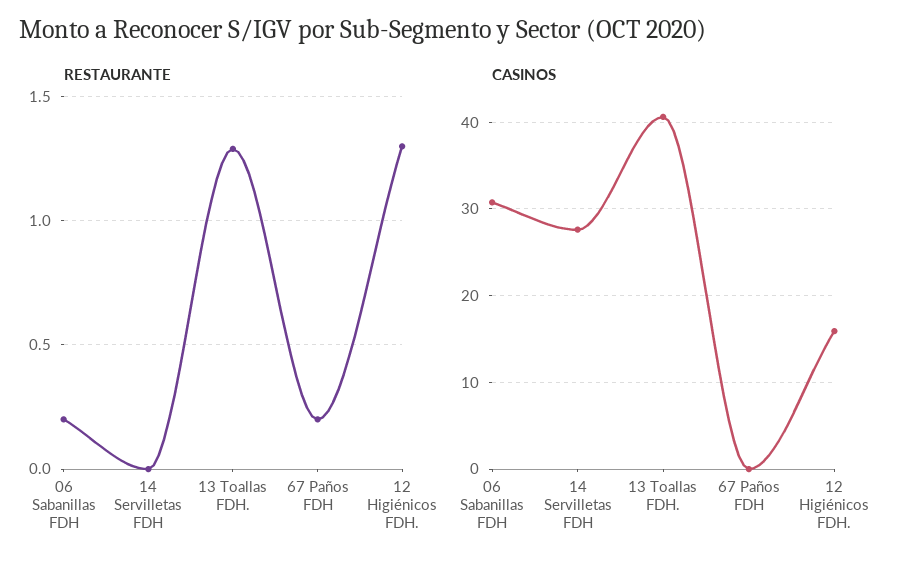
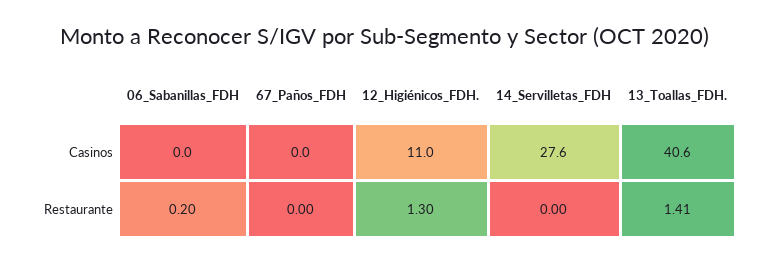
RESTAURANTE, 13 Toallas FDH.: 1.3 -> 1.41
RESTAURANTE, 67 Paños FDH: 0.2 -> 0
CASINOS, 06 Sabanillas FDH: 31 -> 0
CASINOS, 12 Higiénicos FDH.: 16 -> 11

